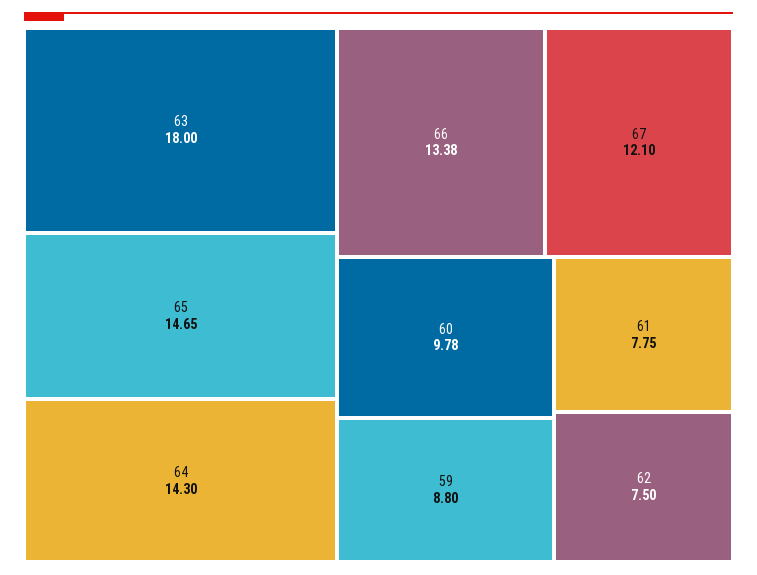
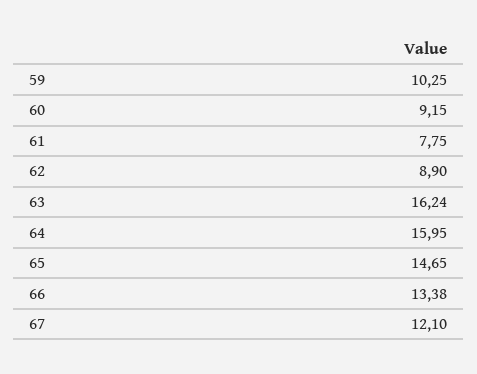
63: 18 -> 16.24
64: 14.3 -> 15.95
60: 9.78 -> 9.15
59: 8.8 -> 10.25
62: 7.5 -> 8.9

